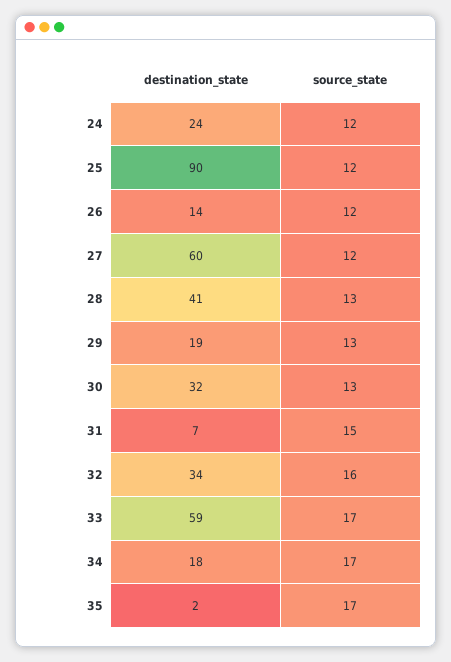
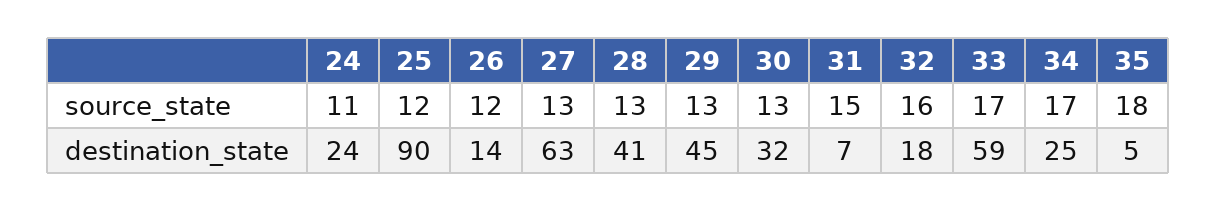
source_state, 24: 12 -> 11
destination_state, 27: 60 -> 63
source_state, 27: 12 -> 13
destination_state, 29: 19 -> 45
destination_state, 32: 34 -> 18
destination_state, 34: 18 -> 25
destination_state, 35: 2 -> 5
source_state, 35: 17 -> 18

